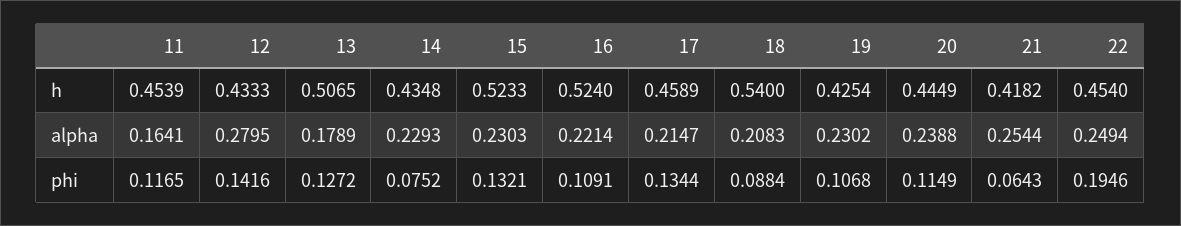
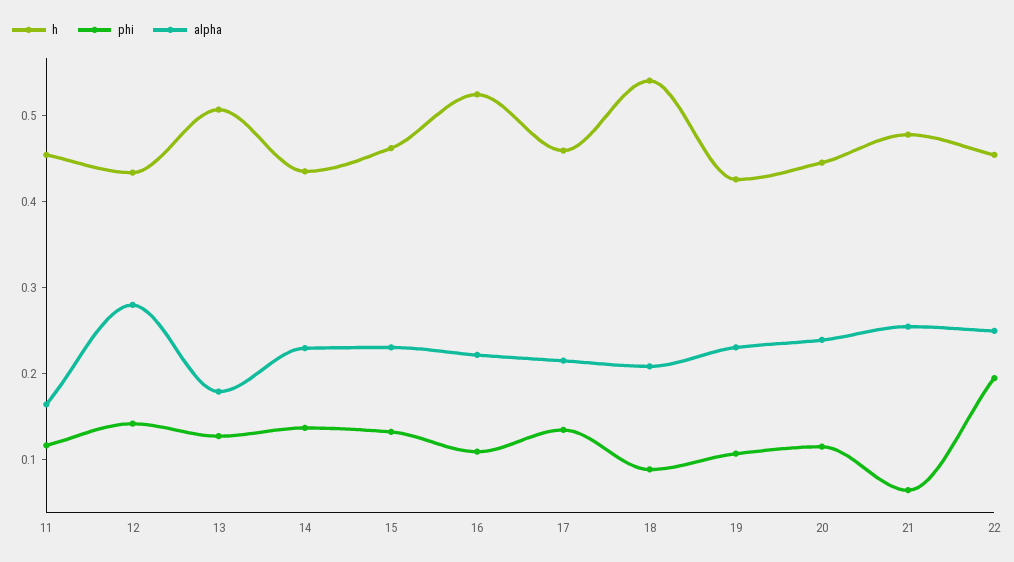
h, 15: 0.5233 -> 0.46
h, 21: 0.4182 -> 0.48
phi, 14: 0.0752 -> 0.14

